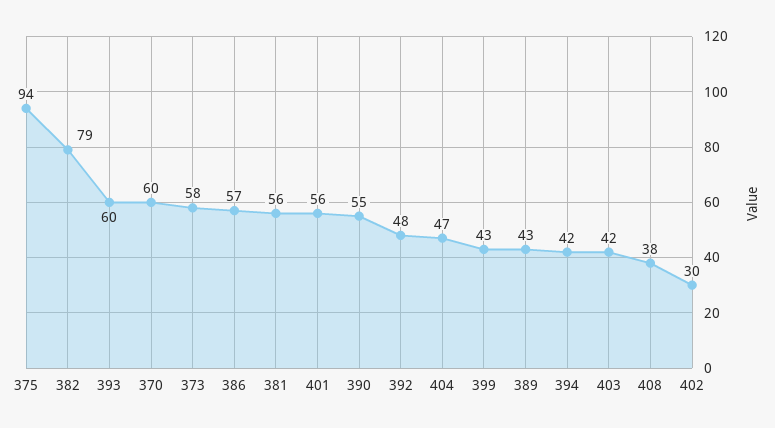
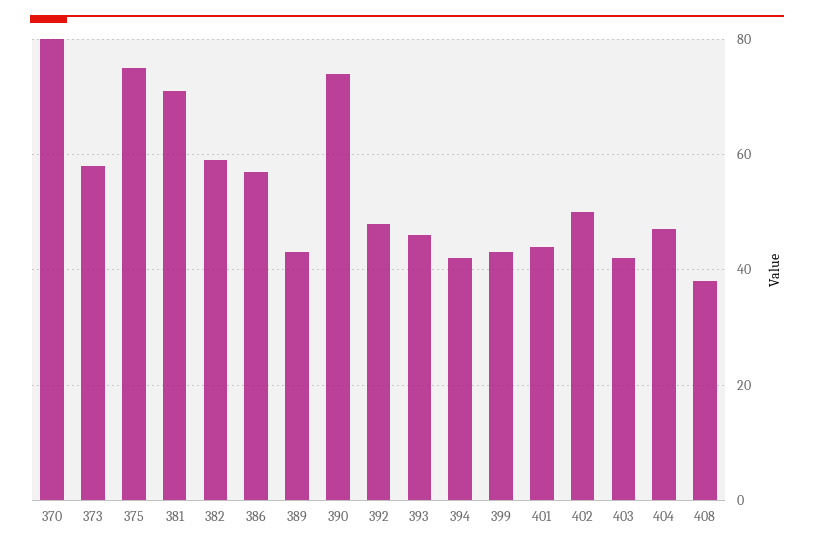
375: 94 -> 75
382: 79 -> 60
393: 60 -> 45
370: 60 -> 80
381: 56 -> 70
401: 56 -> 45
390: 55 -> 75
402: 30 -> 50

